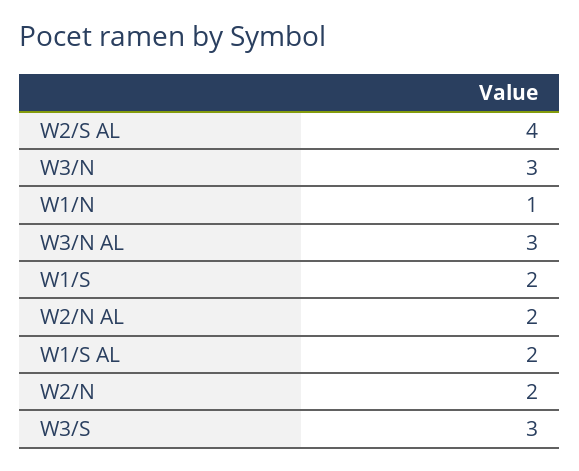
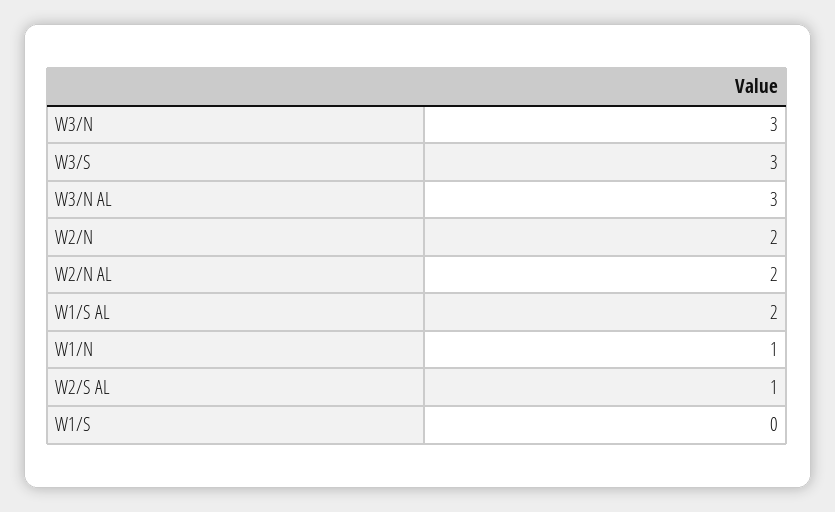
W2/S AL: 4 -> 1
W1/S: 2 -> 0

